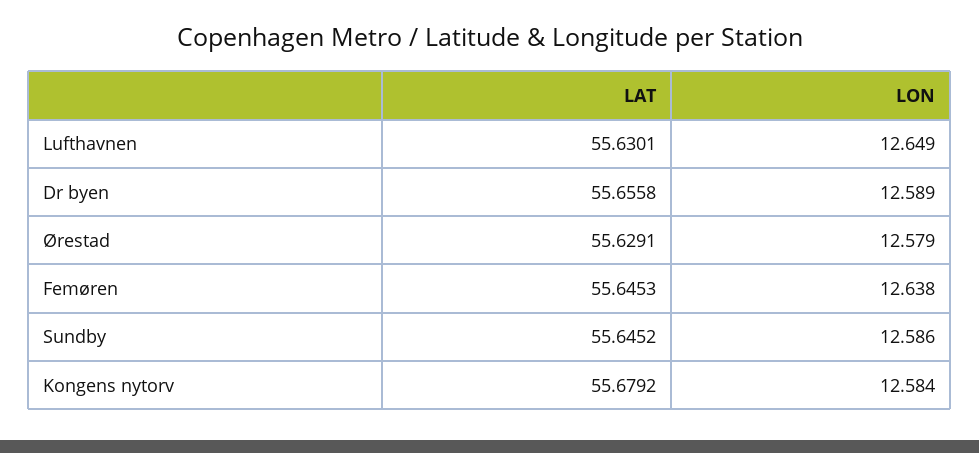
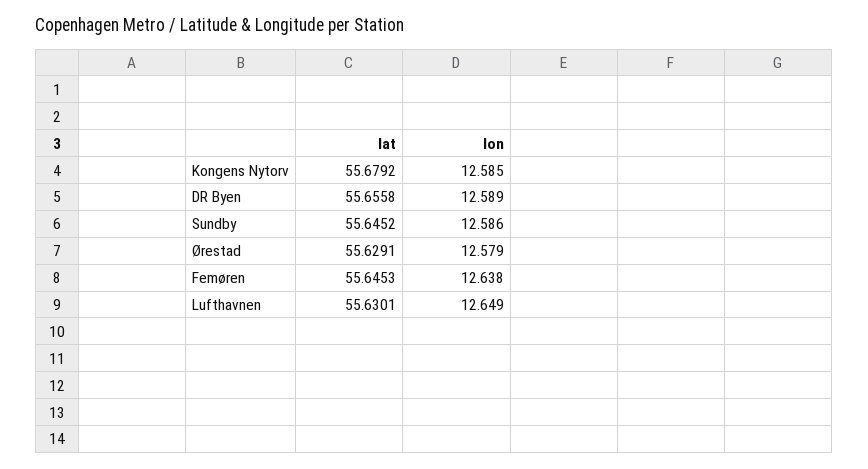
LON, Kongens nytorv: 12.584 -> 12.585

